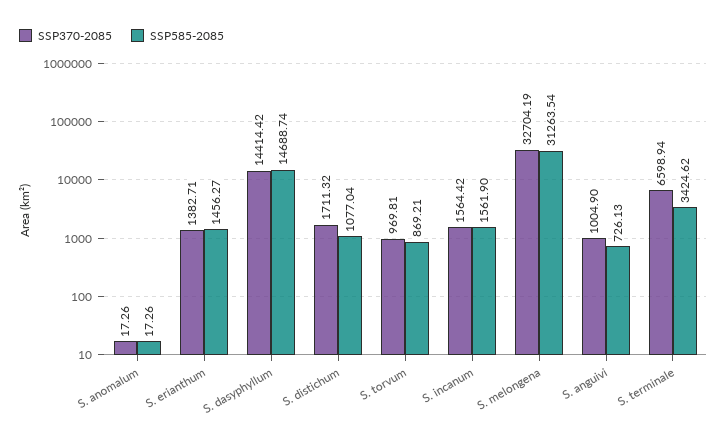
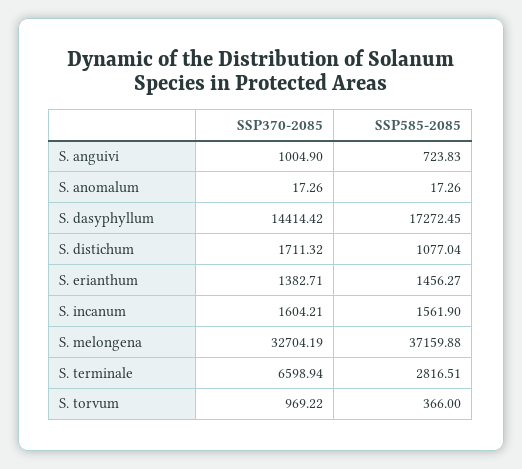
SSP585-2085, S. dasyphyllum: 14688.74 -> 17272.45
SSP370-2085, S. torvum: 969.81 -> 969.22
SSP585-2085, S. torvum: 869.21 -> 366
SSP370-2085, S. incanum: 1564.42 -> 1604.21
SSP585-2085, S. melongena: 31263.54 -> 37159.88
SSP585-2085, S. anguivi: 726.13 -> 723.83
SSP585-2085, S. terminale: 3424.62 -> 2816.51

